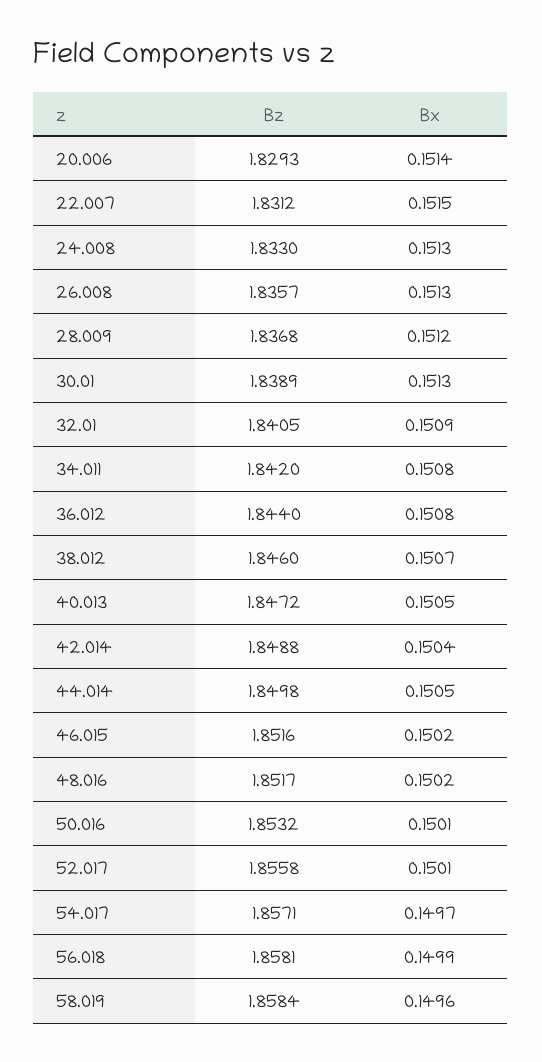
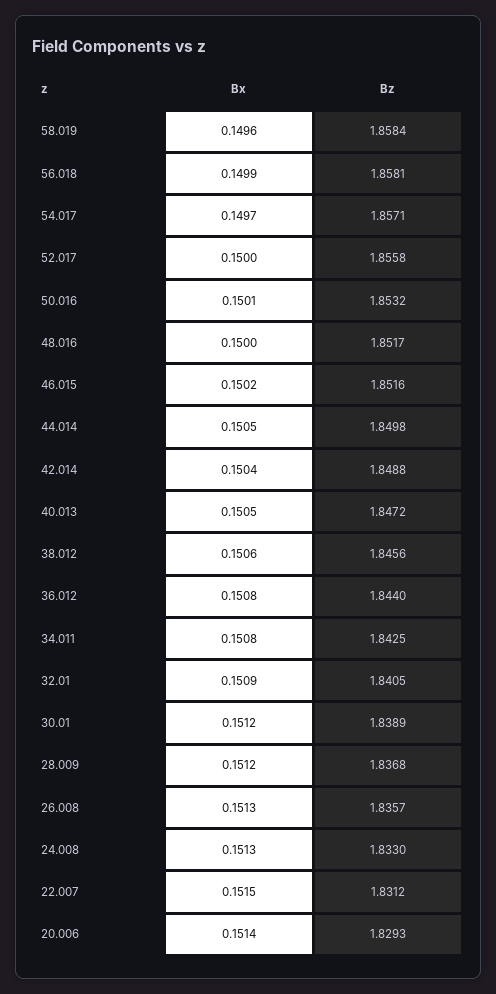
Bx, 30.01: 0.1513 -> 0.1512
Bz, 34.011: 1.842 -> 1.8425
Bz, 38.012: 1.846 -> 1.8456
Bx, 38.012: 0.1507 -> 0.1506
Bx, 48.016: 0.1502 -> 0.15
Bx, 52.017: 0.1501 -> 0.15

